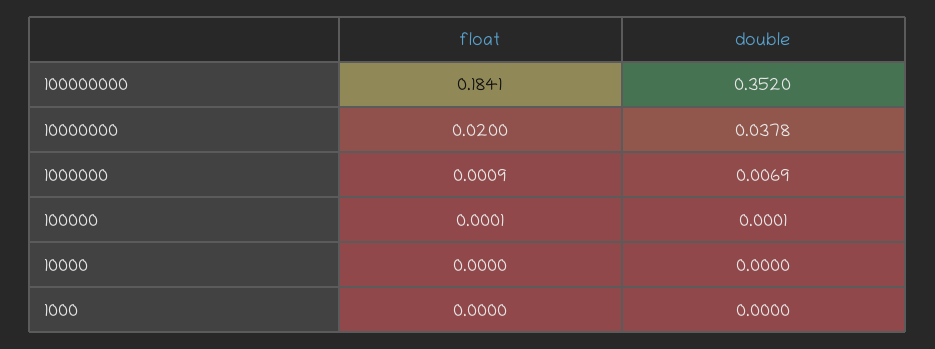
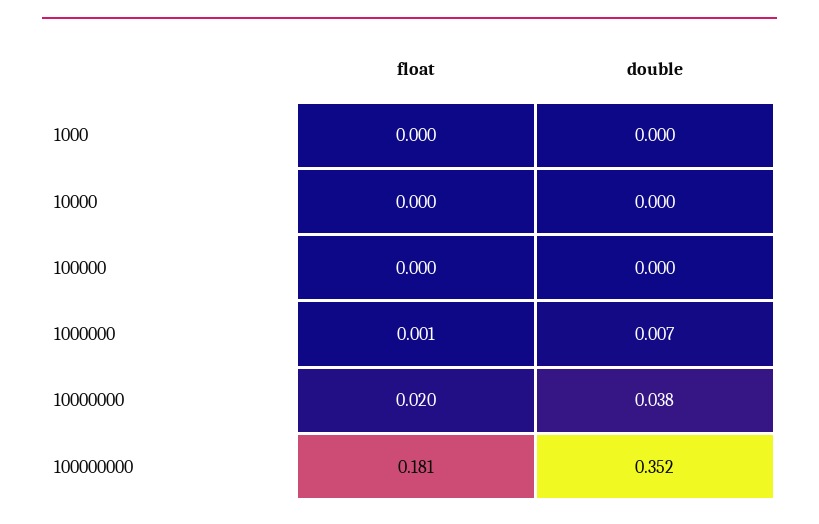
float, 100000000: 0.1841 -> 0.181

